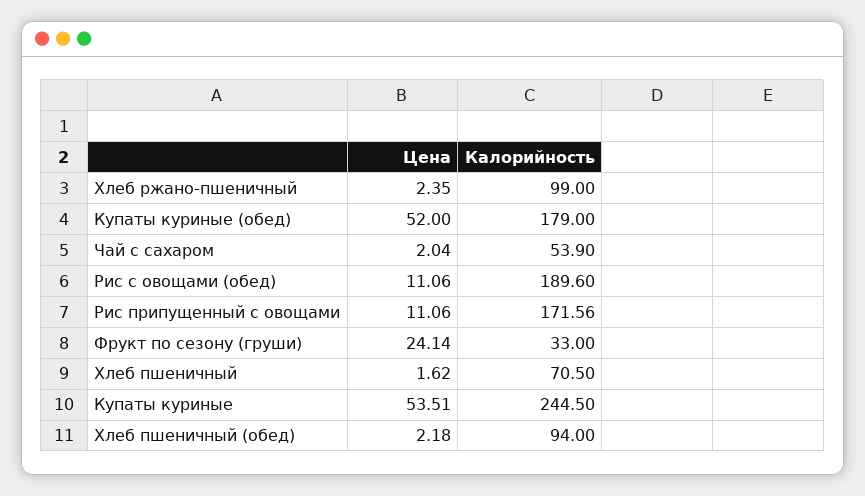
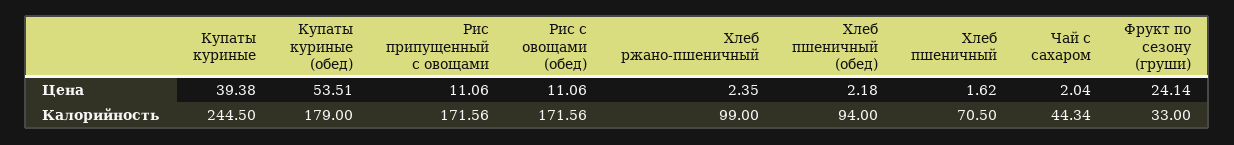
Цена, Купаты куриные (обед): 52 -> 53.51
Калорийность, Чай с сахаром: 53.9 -> 44.34
Калорийность, Рис с овощами (обед): 189.6 -> 171.56
Цена, Купаты куриные: 53.51 -> 39.38

